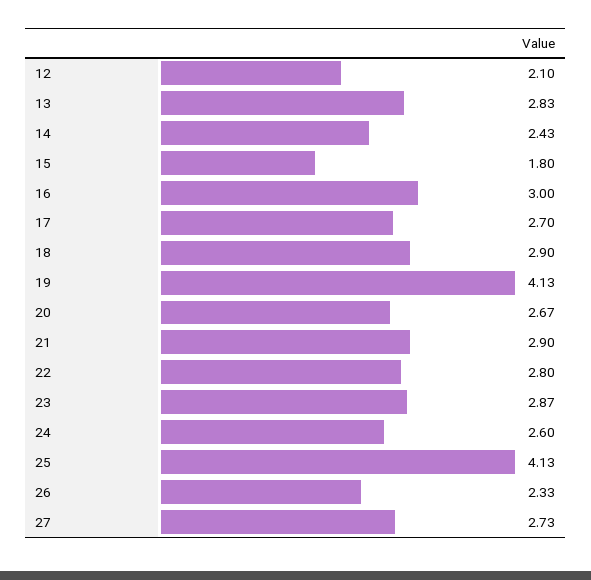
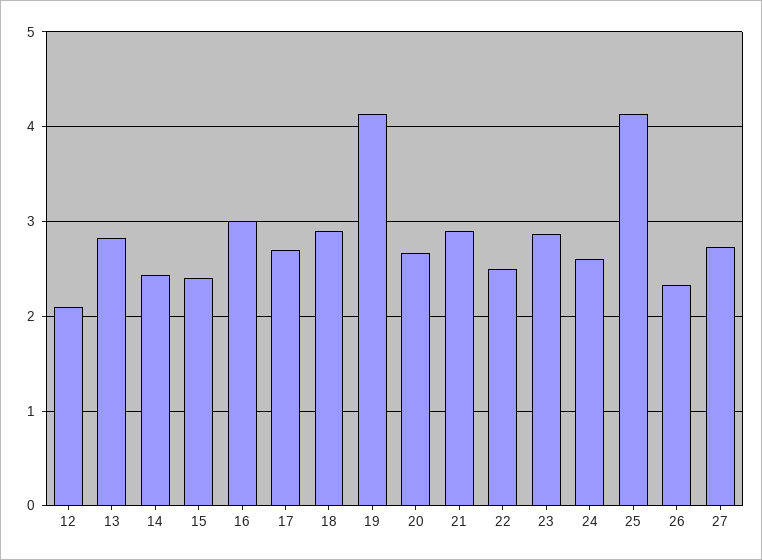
15: 1.8 -> 2.4
22: 2.8 -> 2.5

